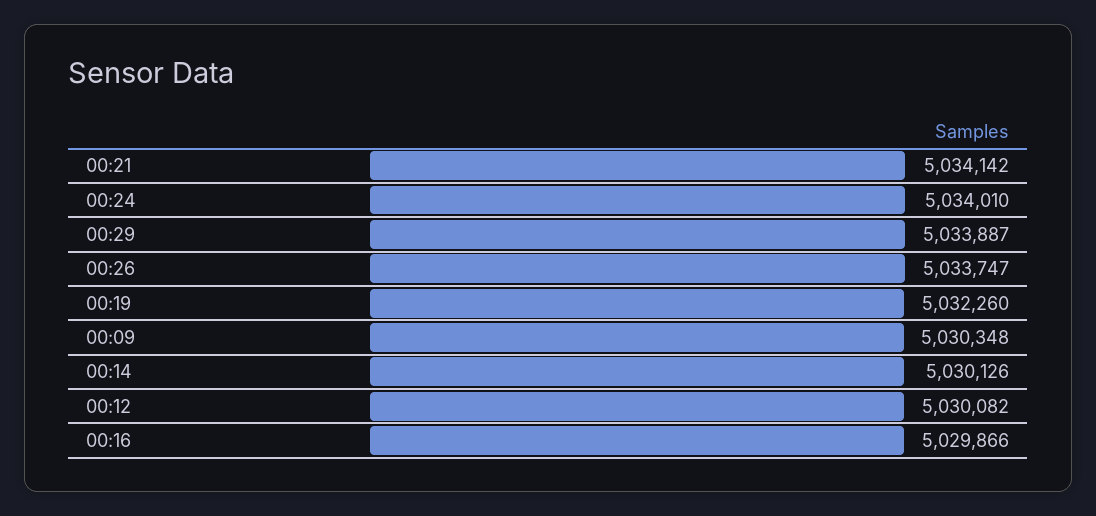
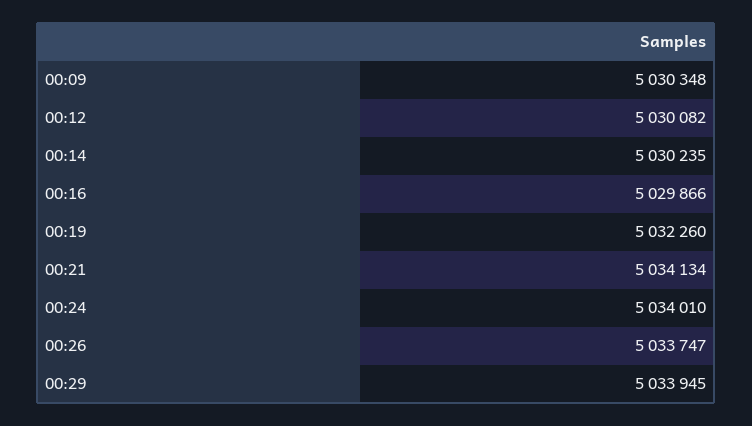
00:21: 5034142 -> 5034134
00:29: 5033887 -> 5033945
00:14: 5030126 -> 5030235

